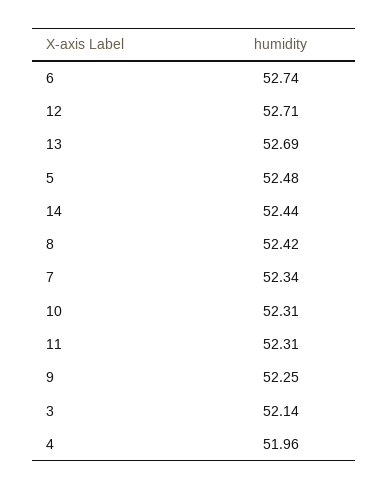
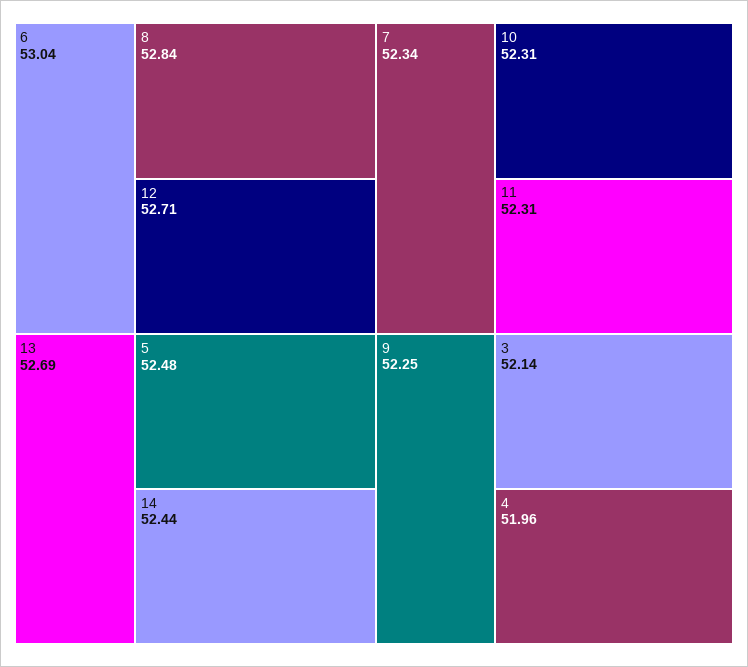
6: 52.74 -> 53.04
8: 52.42 -> 52.84

